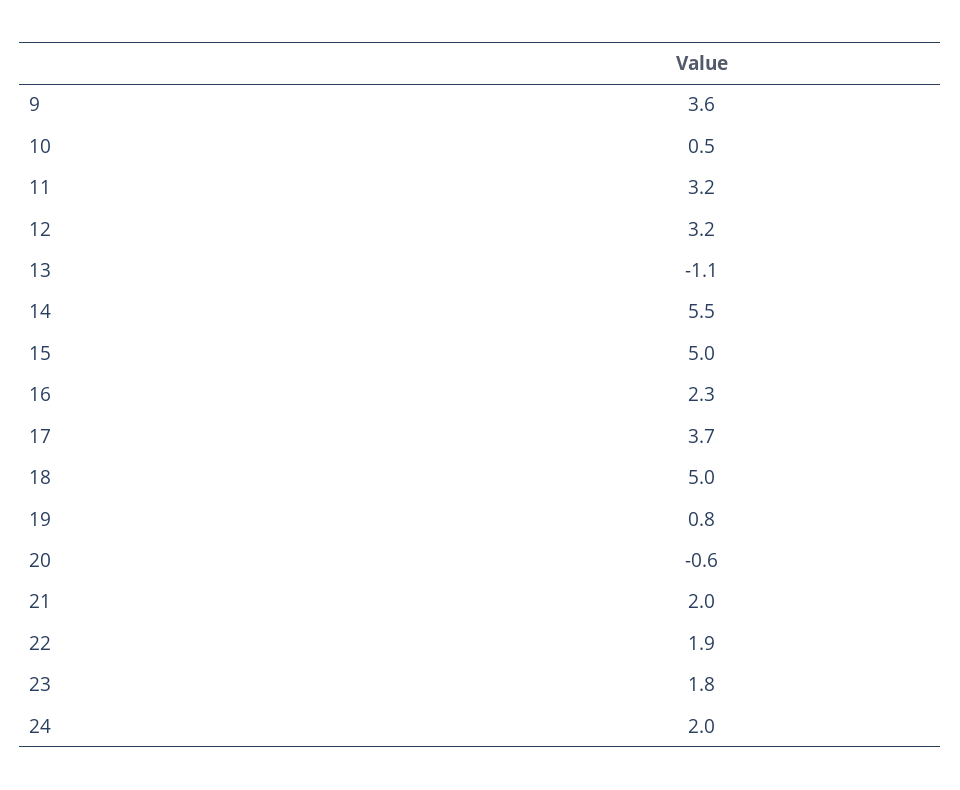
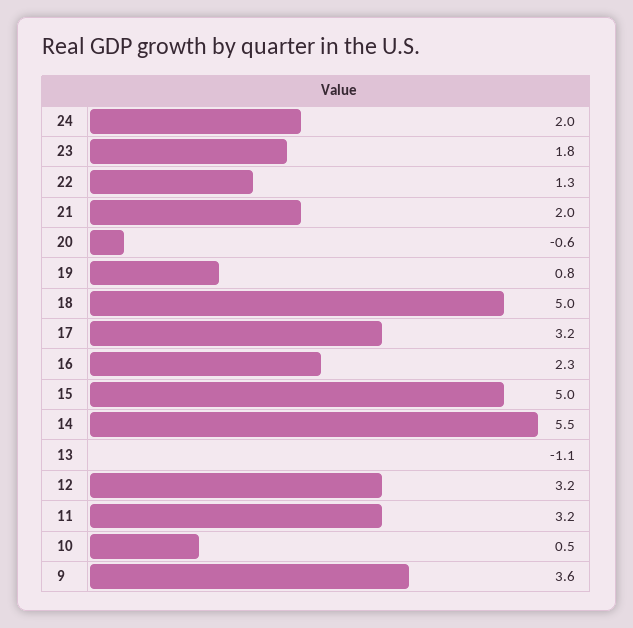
17: 3.7 -> 3.2
22: 1.9 -> 1.3

